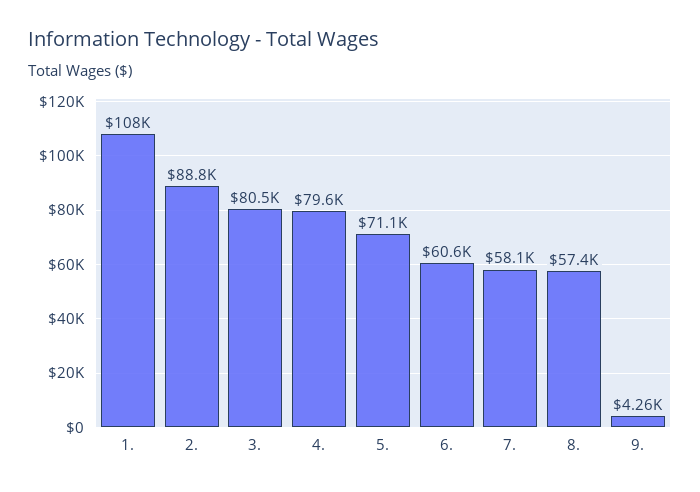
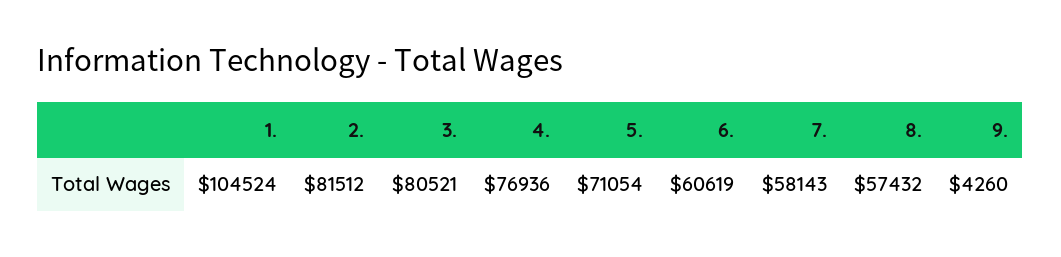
1.: 108000 -> 104524
2.: 88800 -> 81512
4.: 79600 -> 76936

